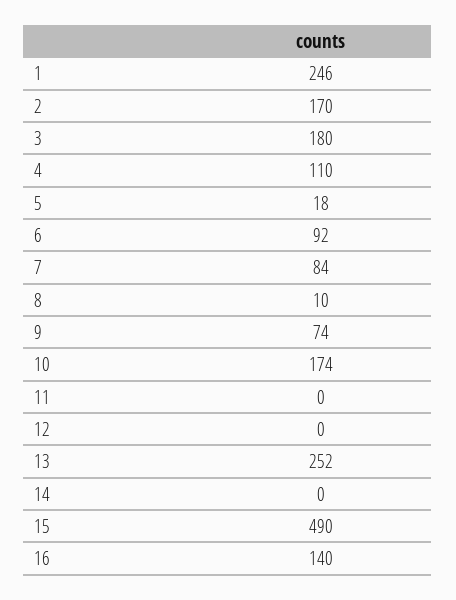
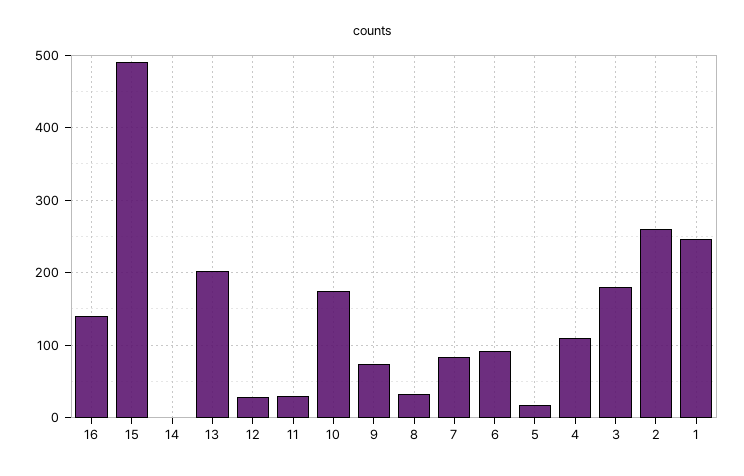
2: 170 -> 260
8: 10 -> 30
11: 0 -> 30
12: 0 -> 30
13: 252 -> 200

